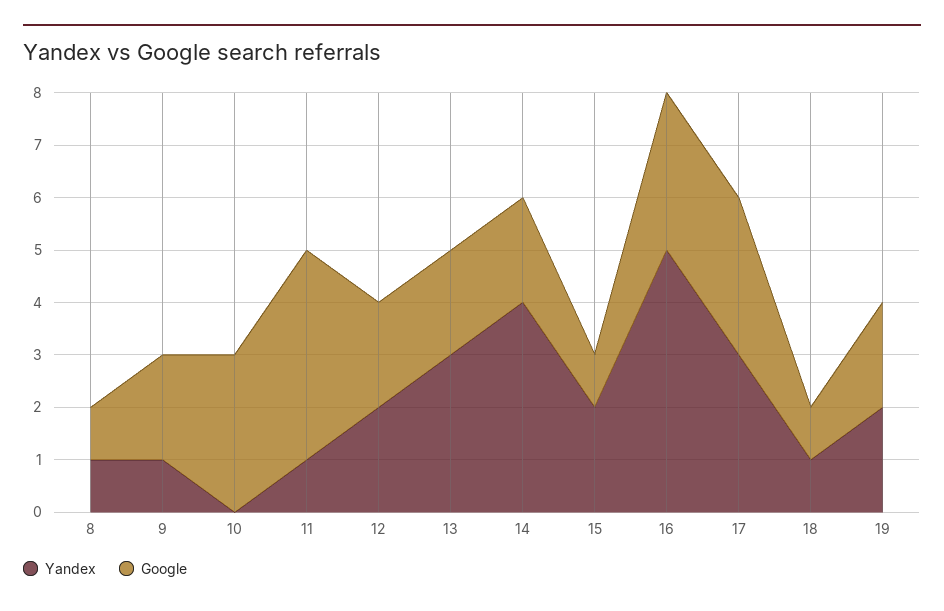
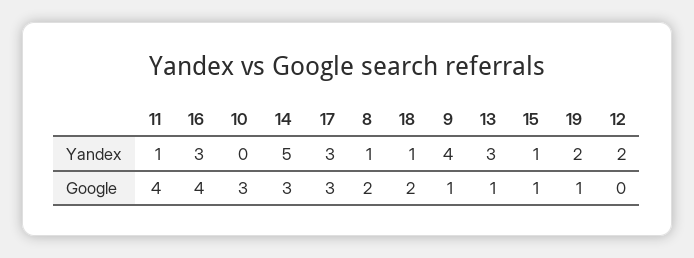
Google, 8: 1 -> 2
Yandex, 9: 1 -> 4
Google, 9: 2 -> 1
Google, 12: 2 -> 0
Google, 13: 2 -> 1
Yandex, 14: 4 -> 5
Google, 14: 2 -> 3
Yandex, 15: 2 -> 1
Yandex, 16: 5 -> 3
Google, 16: 3 -> 4
Google, 18: 1 -> 2
Google, 19: 2 -> 1

